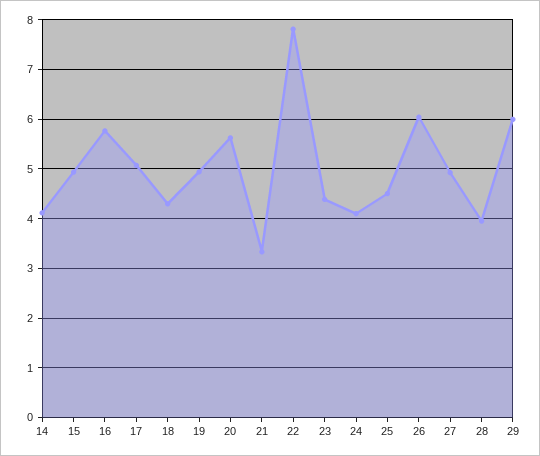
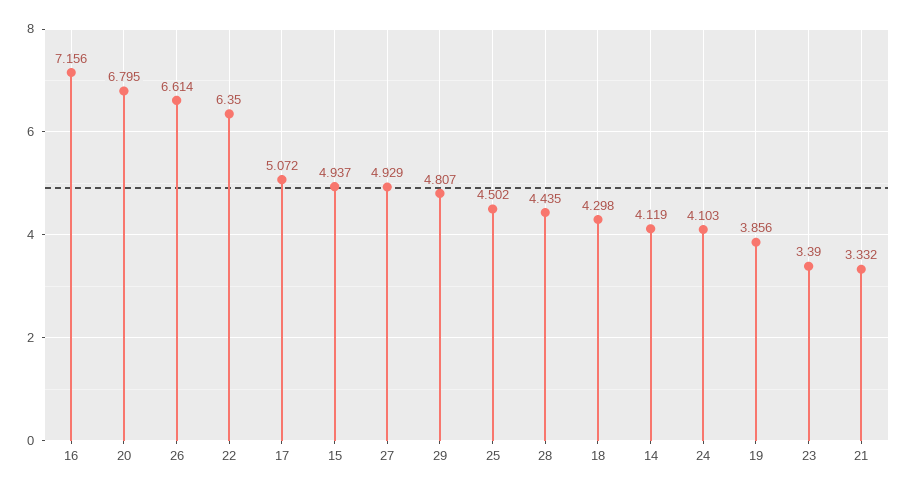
16: 5.8 -> 7.156
19: 5 -> 3.856
20: 5.6 -> 6.795
22: 7.8 -> 6.35
23: 4.4 -> 3.39
26: 6 -> 6.614
28: 4 -> 4.435
29: 6 -> 4.807

